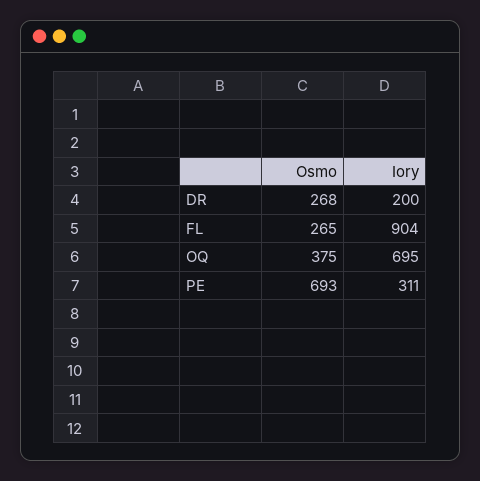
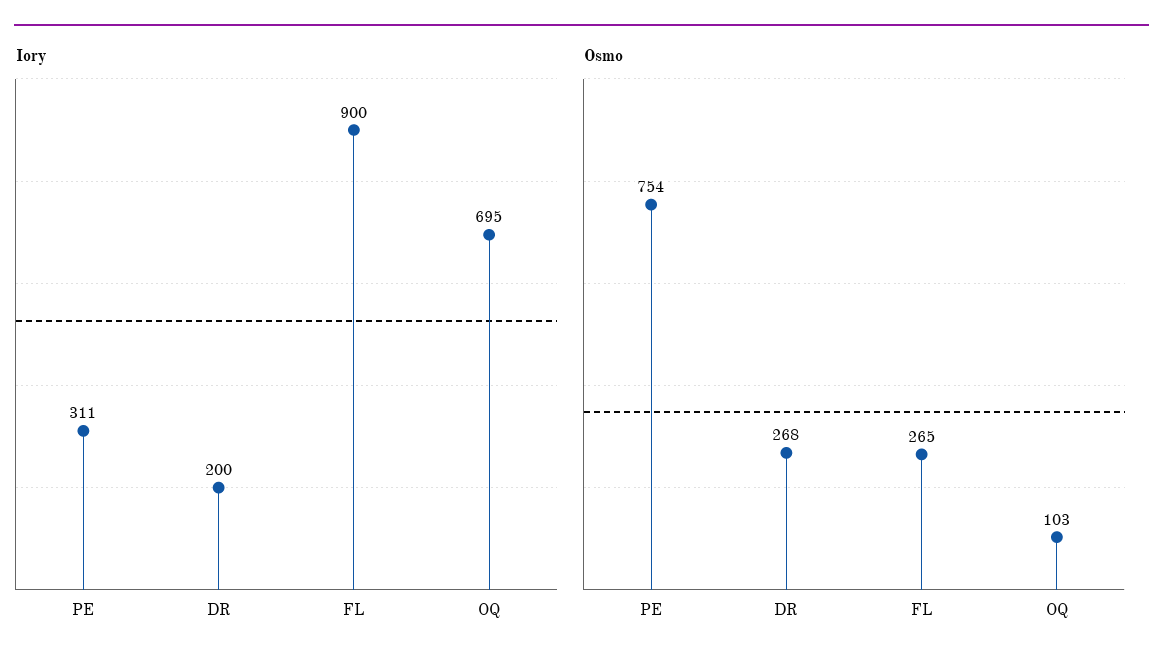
Iory, FL: 904 -> 900
Osmo, OQ: 375 -> 103
Osmo, PE: 693 -> 754

